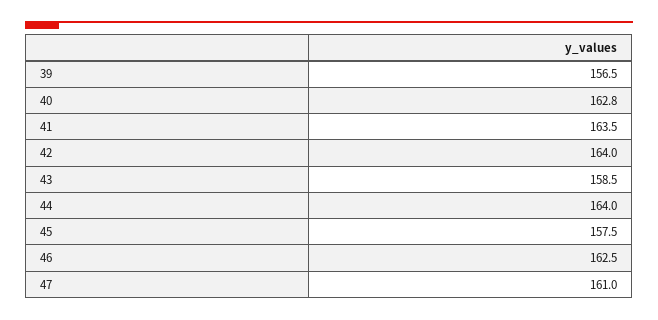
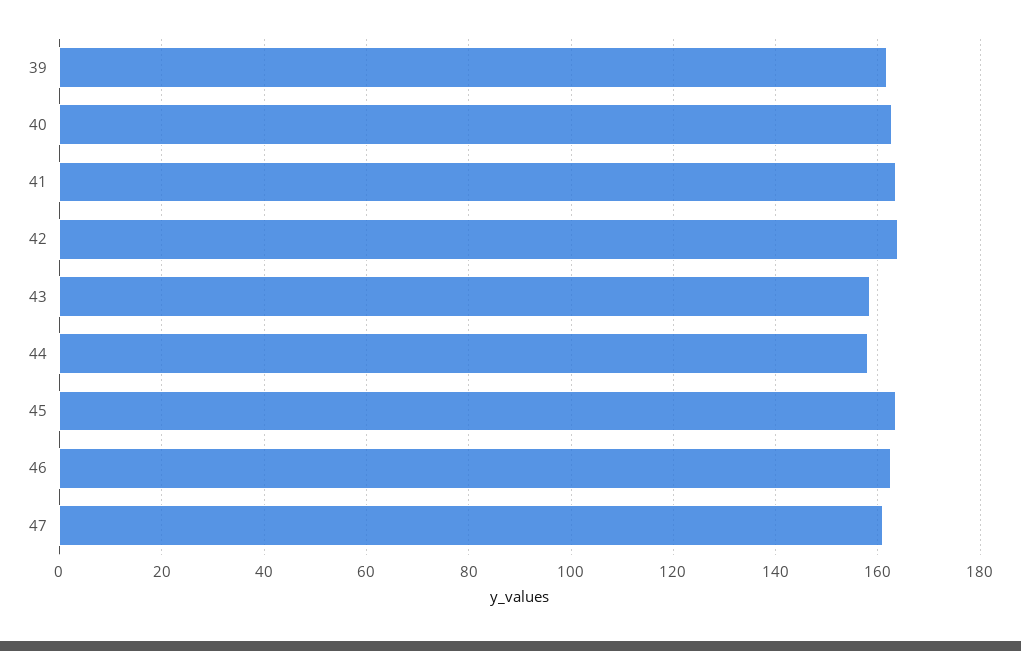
39: 156.5 -> 162
44: 164 -> 158
45: 157.5 -> 164

